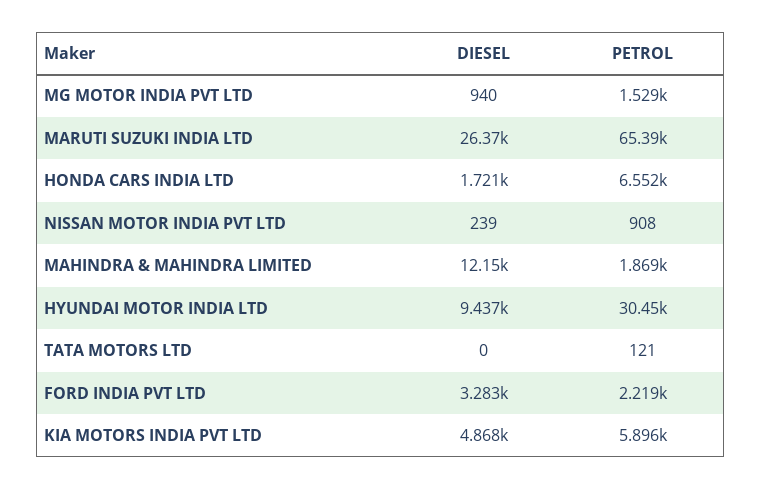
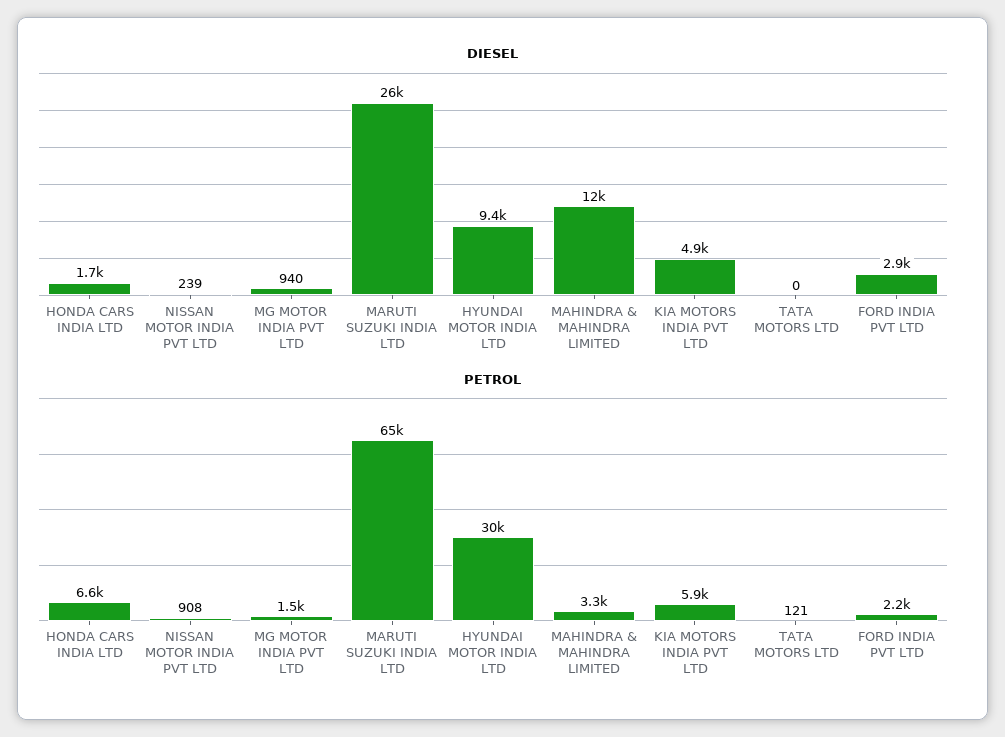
PETROL, MAHINDRA & MAHINDRA LIMITED: 1869 -> 3300
DIESEL, FORD INDIA PVT LTD: 3283 -> 2900

